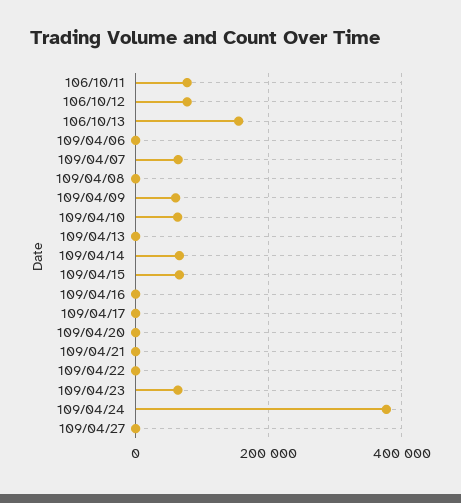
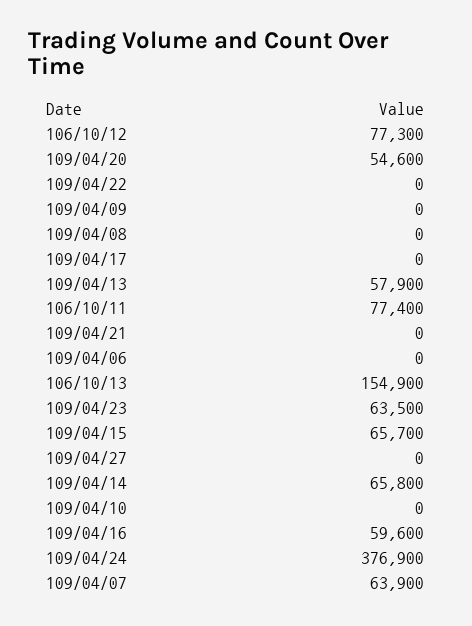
109/04/09: 60000 -> 0
109/04/10: 60000 -> 0
109/04/13: 0 -> 57900
109/04/16: 0 -> 59600
109/04/20: 0 -> 54600

